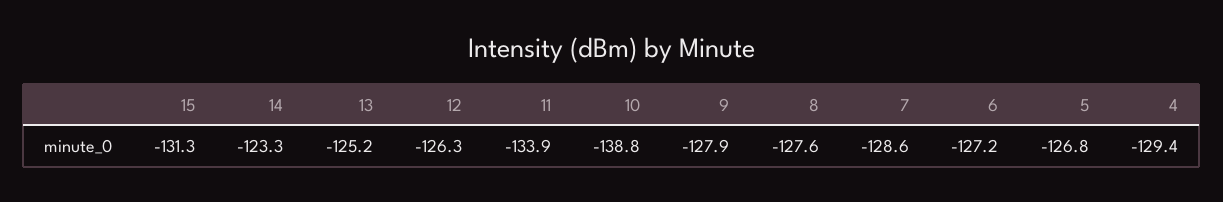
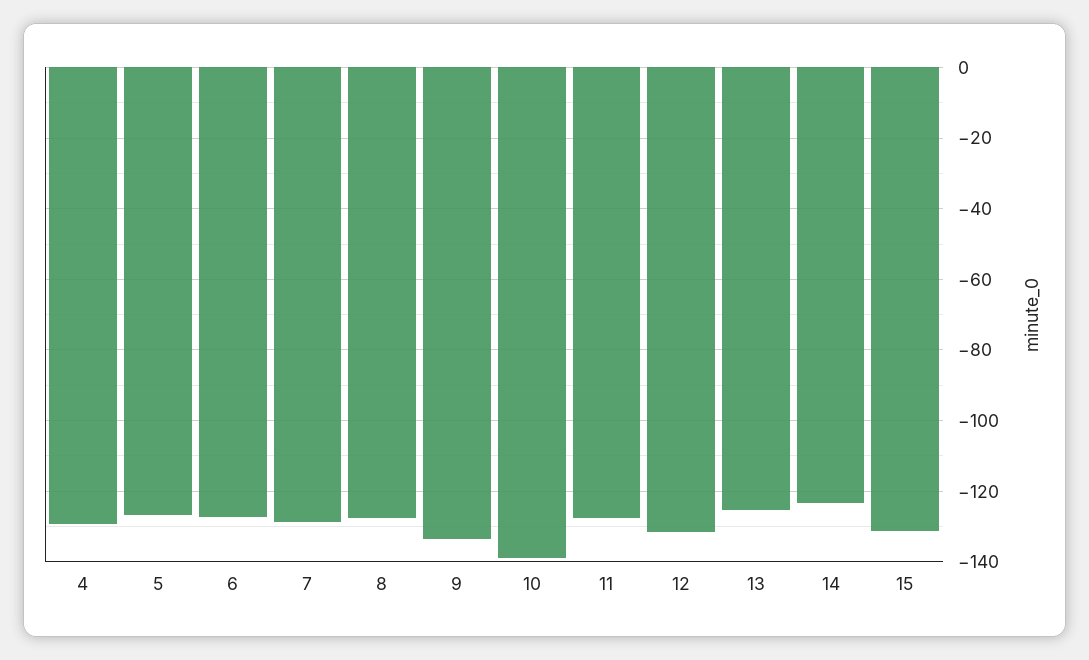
12: -126.3 -> -132
11: -133.9 -> -128
9: -127.9 -> -134

